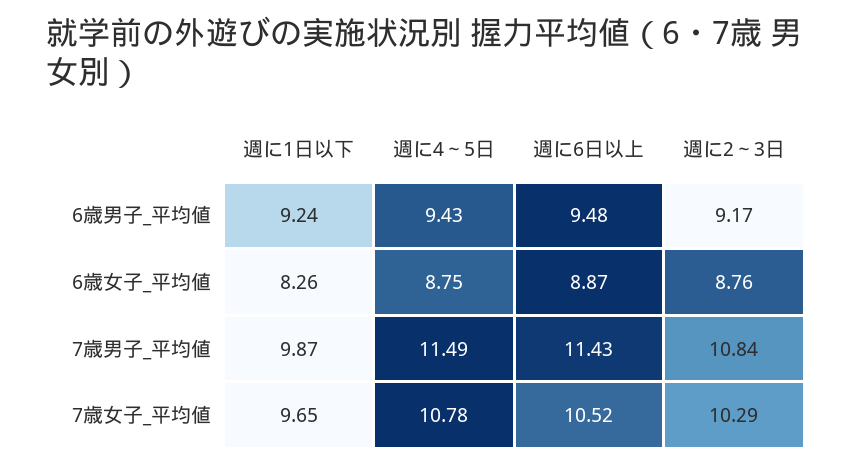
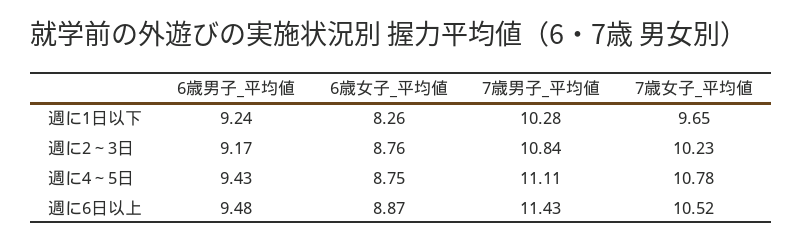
週に1日以下, 7歳男子_平均値: 9.87 -> 10.28
週に4～5日, 7歳男子_平均値: 11.49 -> 11.11
週に2～3日, 7歳女子_平均値: 10.29 -> 10.23

